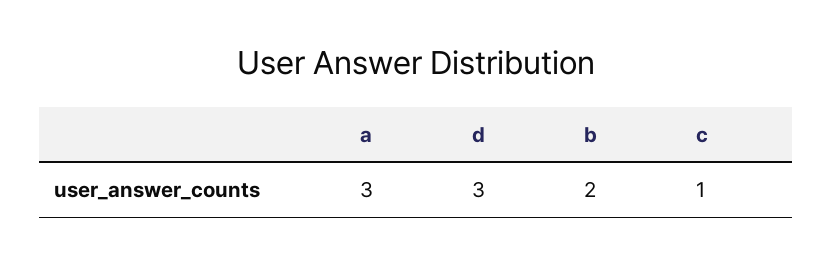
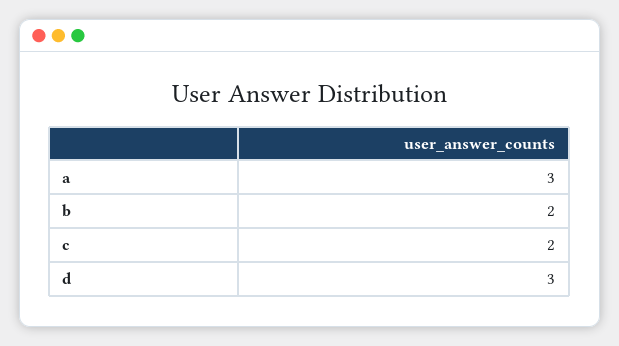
c: 1 -> 2

